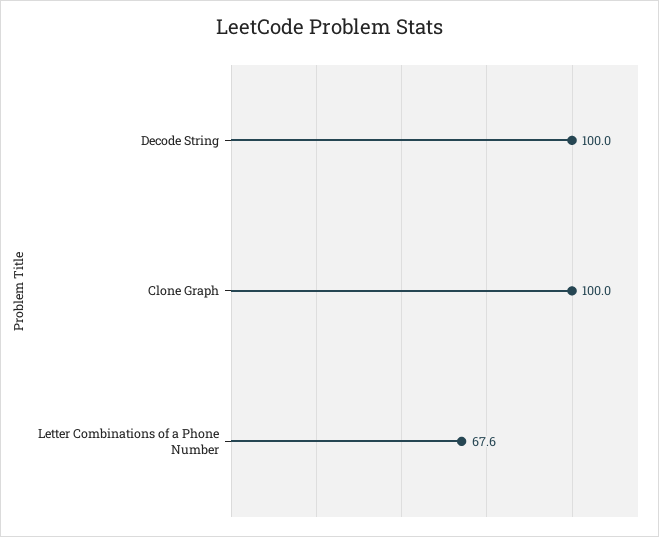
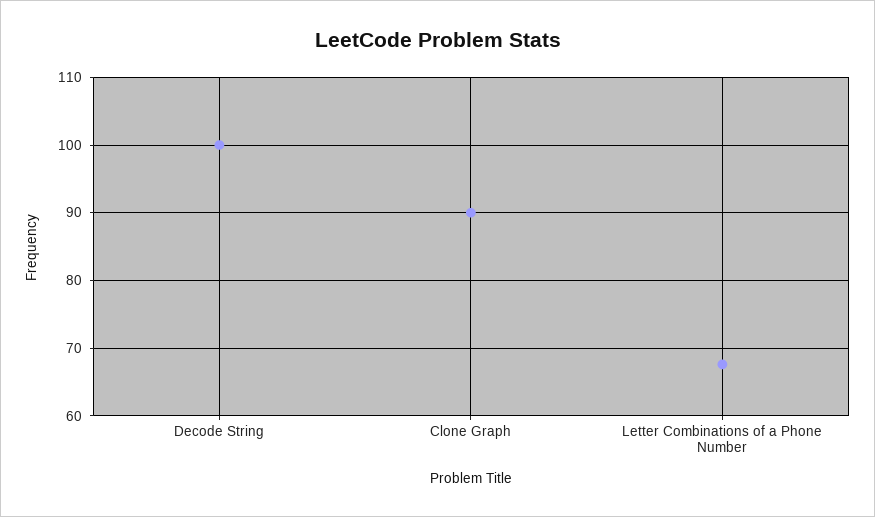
Clone Graph: 100 -> 90

